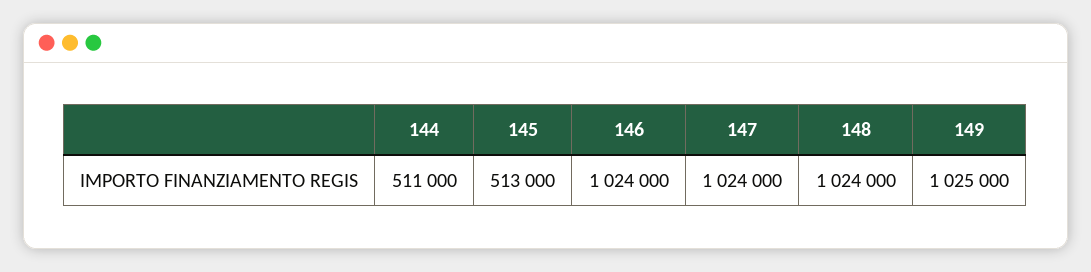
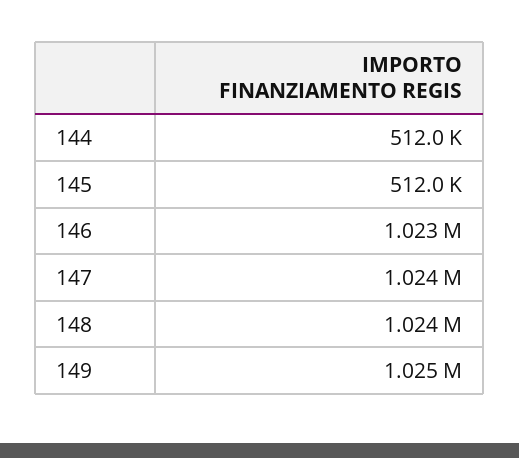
144: 511000 -> 512000
145: 513000 -> 512000
146: 1024000 -> 1023000

